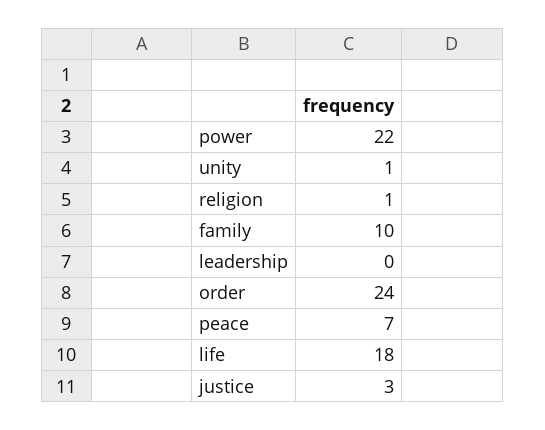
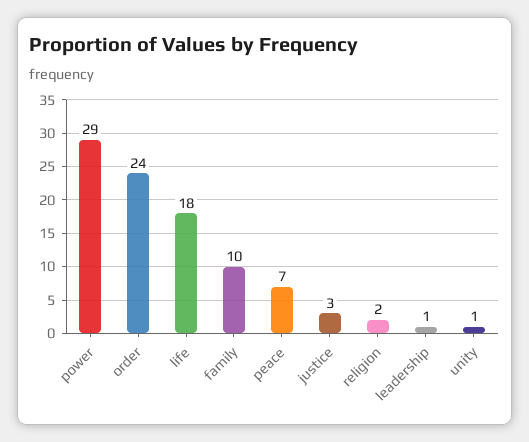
power: 22 -> 29
religion: 1 -> 2
leadership: 0 -> 1

